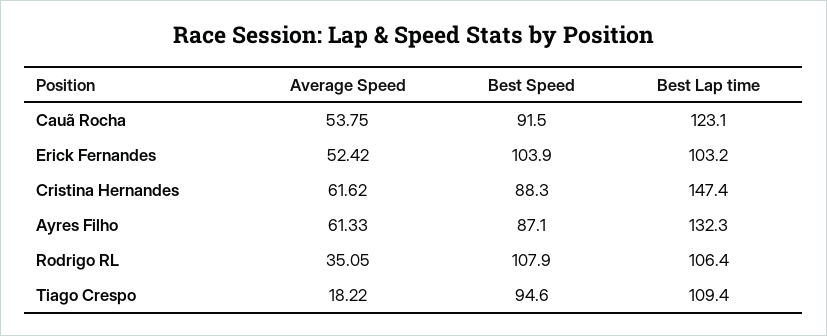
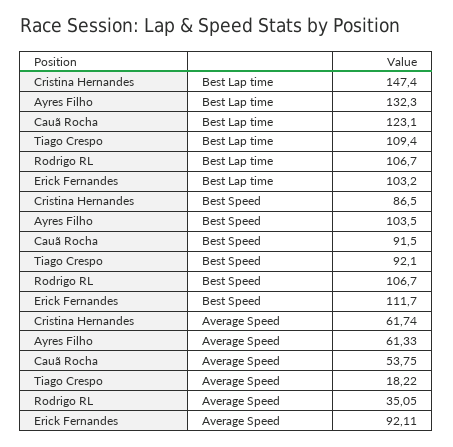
Average Speed, Erick Fernandes: 52.42 -> 92.11
Best Speed, Erick Fernandes: 103.9 -> 111.7
Average Speed, Cristina Hernandes: 61.62 -> 61.74
Best Speed, Cristina Hernandes: 88.3 -> 86.5
Best Speed, Ayres Filho: 87.1 -> 103.5
Best Speed, Rodrigo RL: 107.9 -> 106.7
Best Lap time, Rodrigo RL: 106.4 -> 106.7
Best Speed, Tiago Crespo: 94.6 -> 92.1

